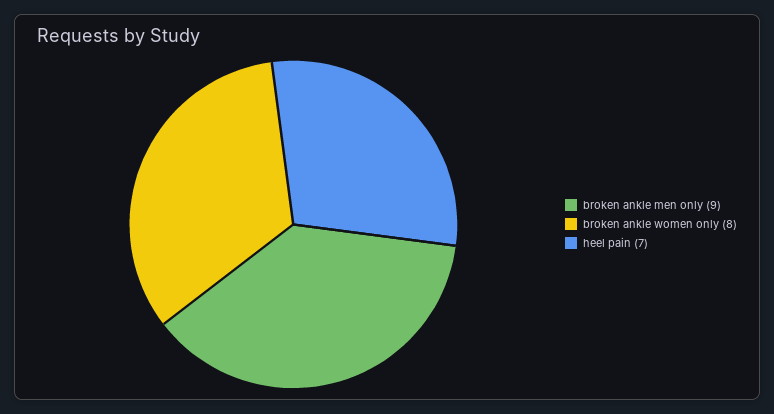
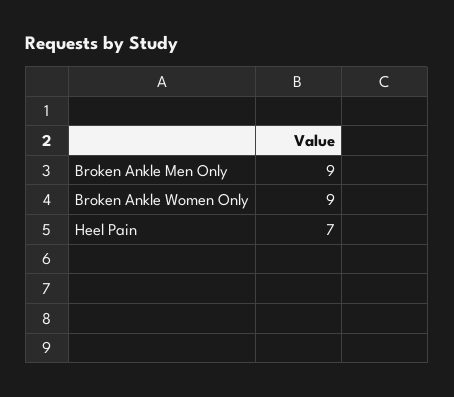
broken ankle women only: 8 -> 9

